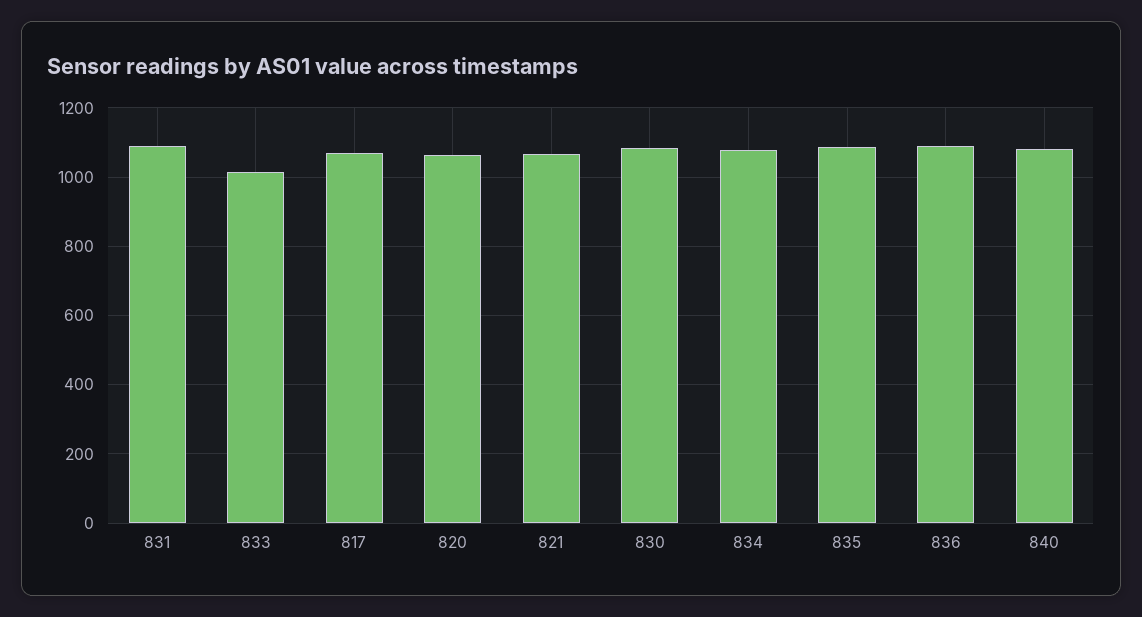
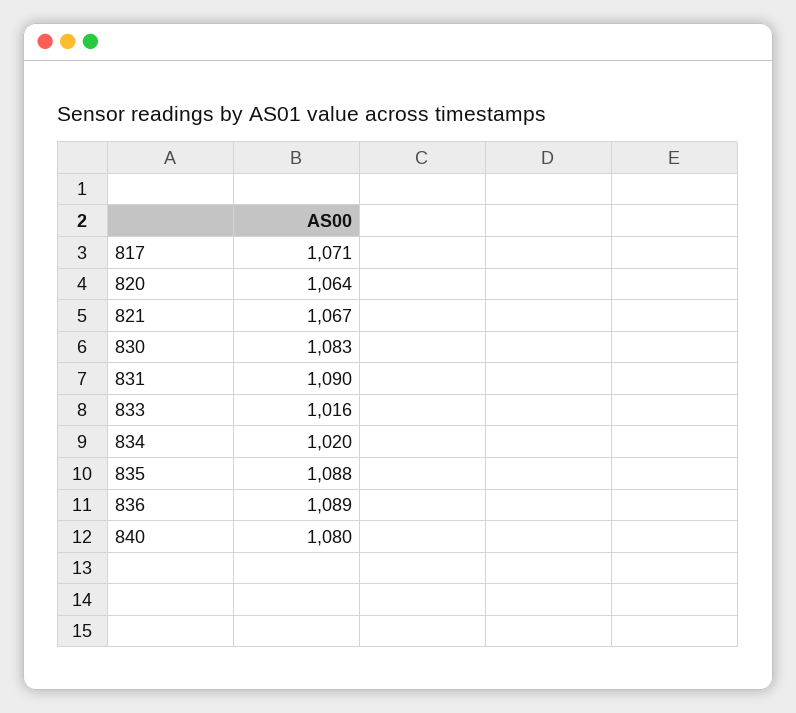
834: 1080 -> 1020

